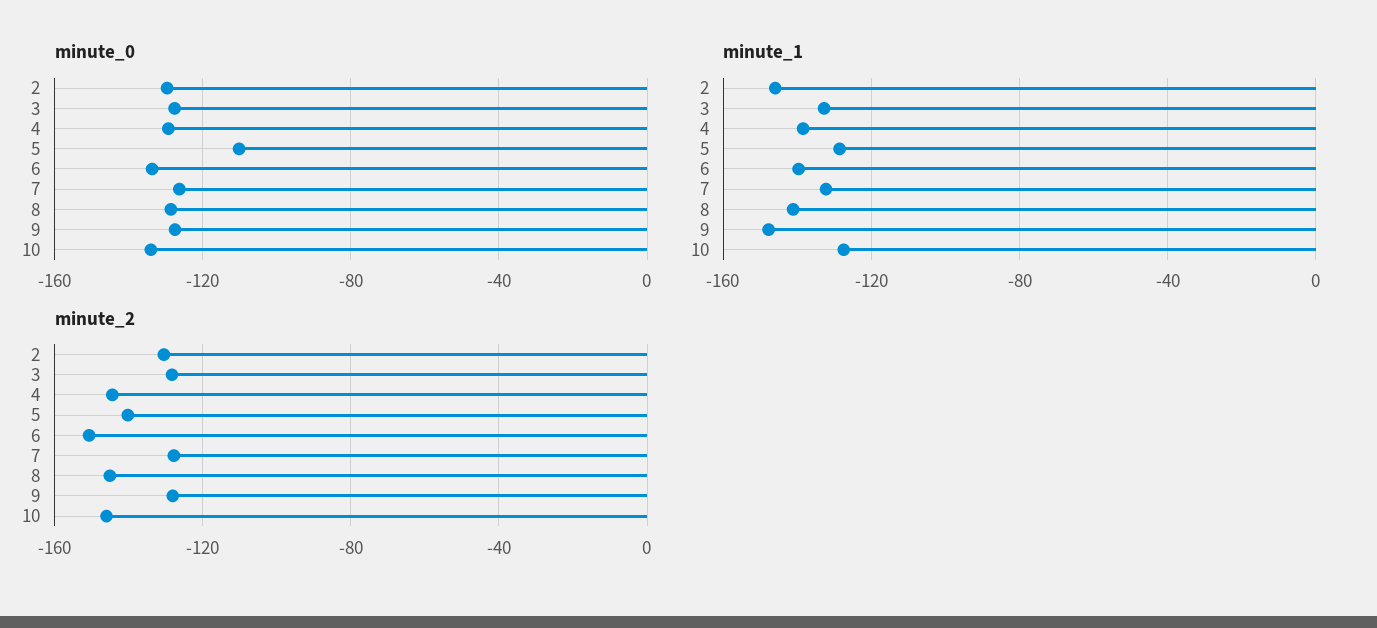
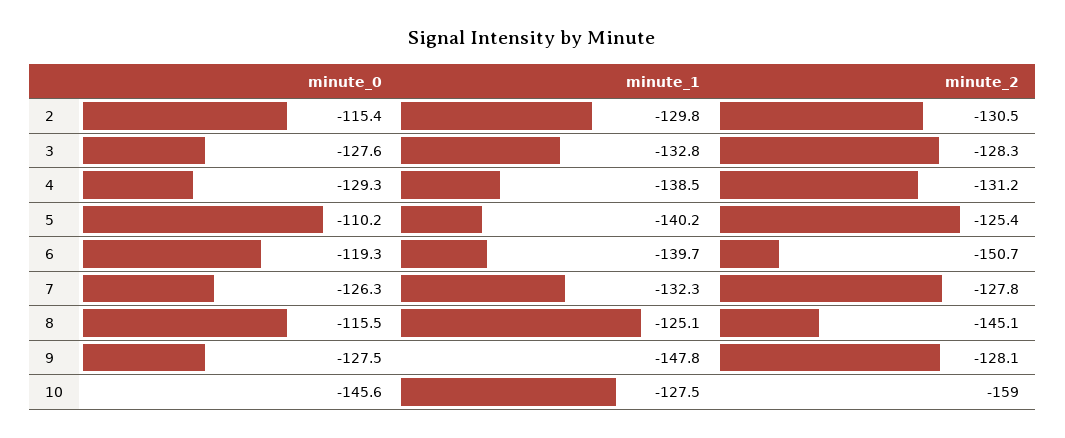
minute_0, 2: -130 -> -115.4
minute_0, 6: -135 -> -119.3
minute_0, 8: -130 -> -115.5
minute_0, 10: -135 -> -145.6
minute_1, 2: -145 -> -129.8
minute_1, 5: -130 -> -140.2
minute_1, 8: -140 -> -125.1
minute_2, 4: -145 -> -131.2
minute_2, 5: -140 -> -125.4
minute_2, 10: -145 -> -159

